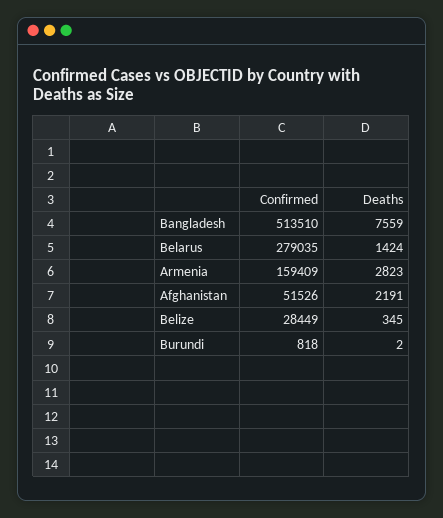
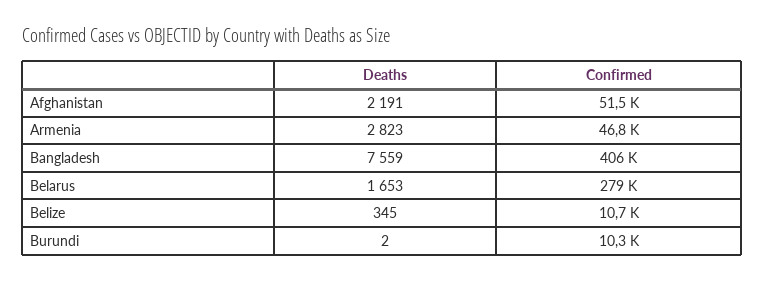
Confirmed, Bangladesh: 513510 -> 406000
Deaths, Belarus: 1424 -> 1653
Confirmed, Armenia: 159409 -> 46800
Confirmed, Belize: 28449 -> 10700
Confirmed, Burundi: 818 -> 10300

